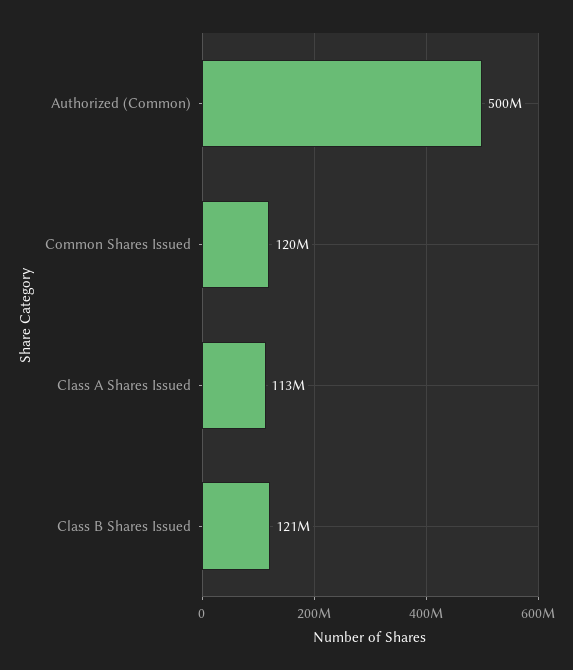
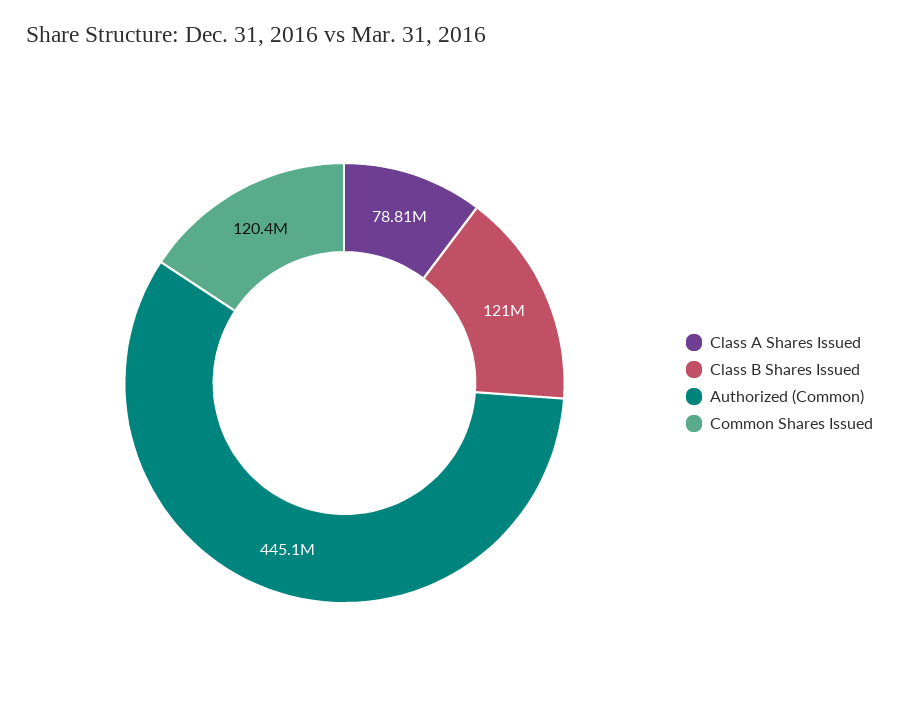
Authorized (Common): 500000000 -> 445100000
Class A Shares Issued: 113000000 -> 78810000

